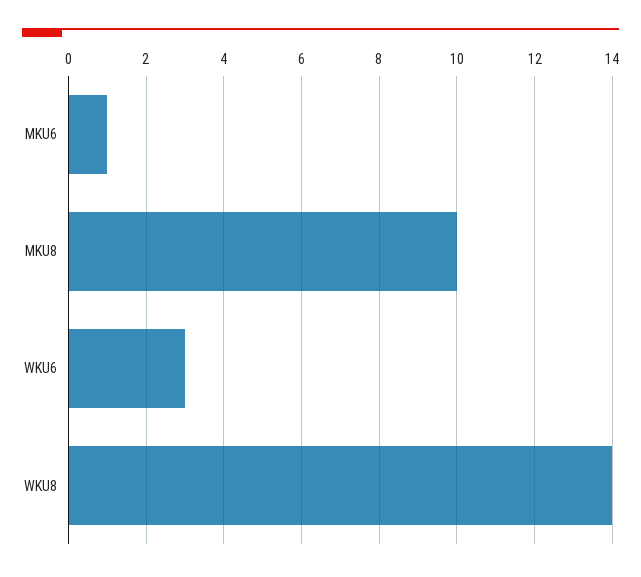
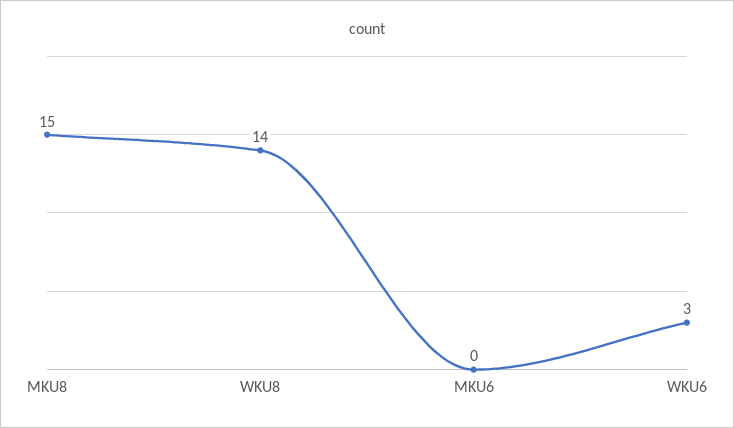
MKU6: 1 -> 0
MKU8: 10 -> 15

